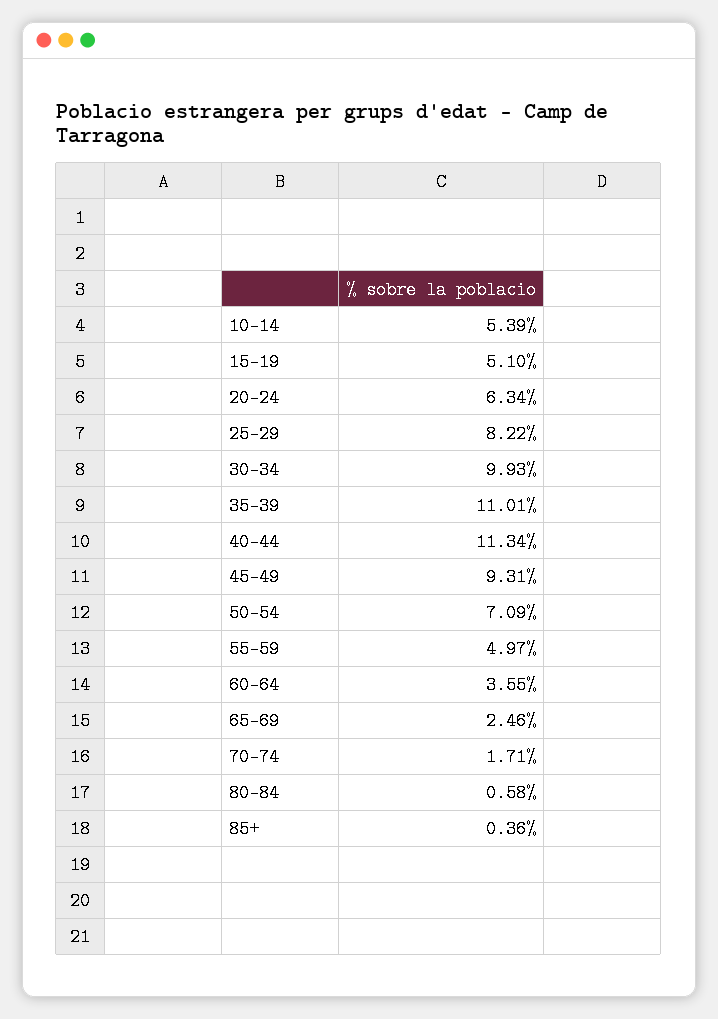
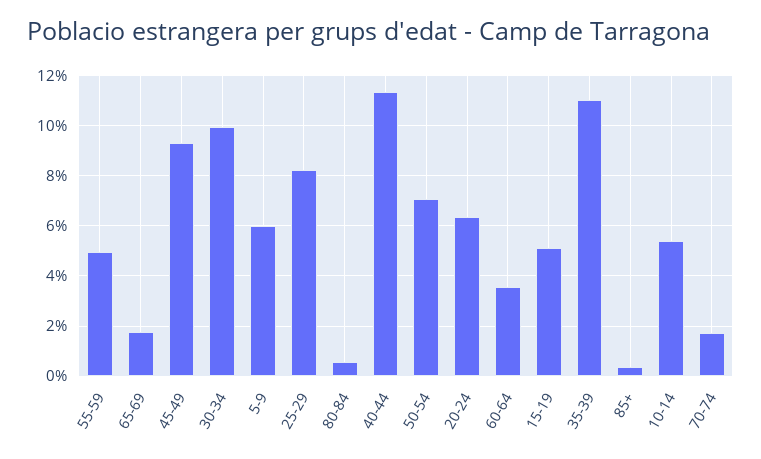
65-69: 2.46 -> 1.75
5-9: none -> 6

